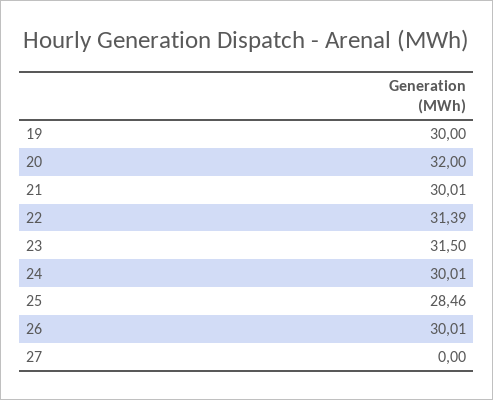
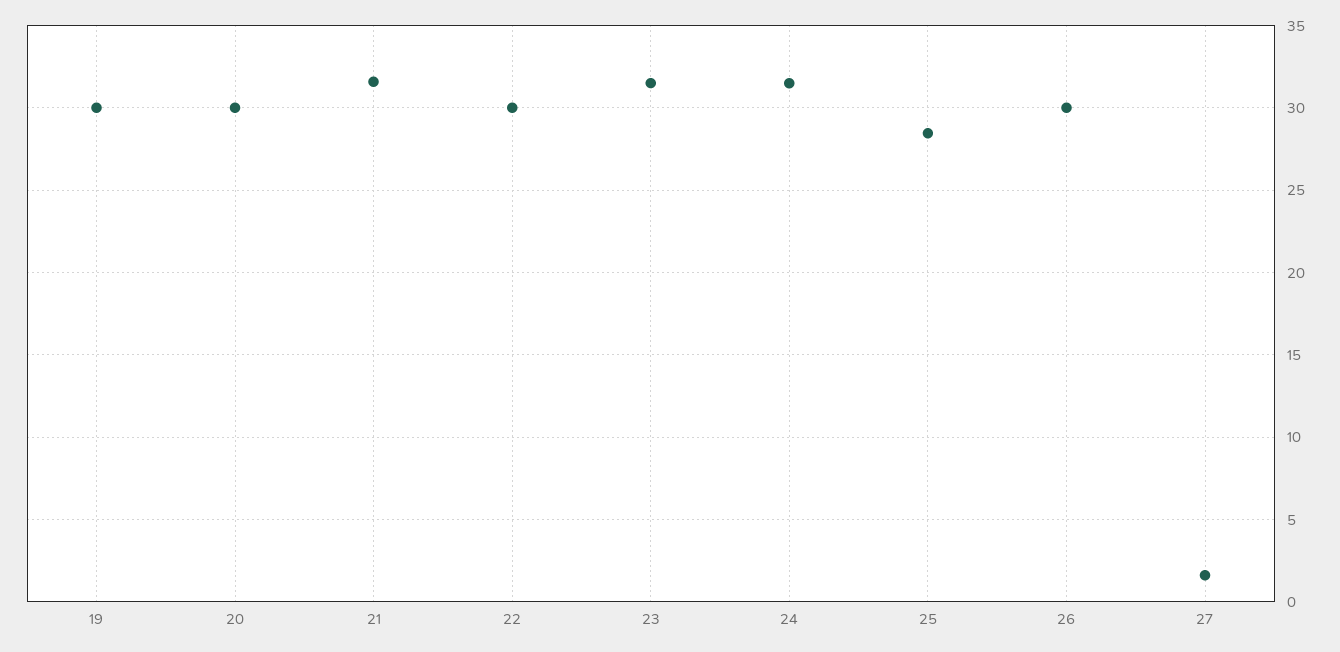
20: 32 -> 30
21: 30.01 -> 31.5
22: 31.39 -> 30
24: 30.01 -> 31.5
27: 0 -> 1.5

